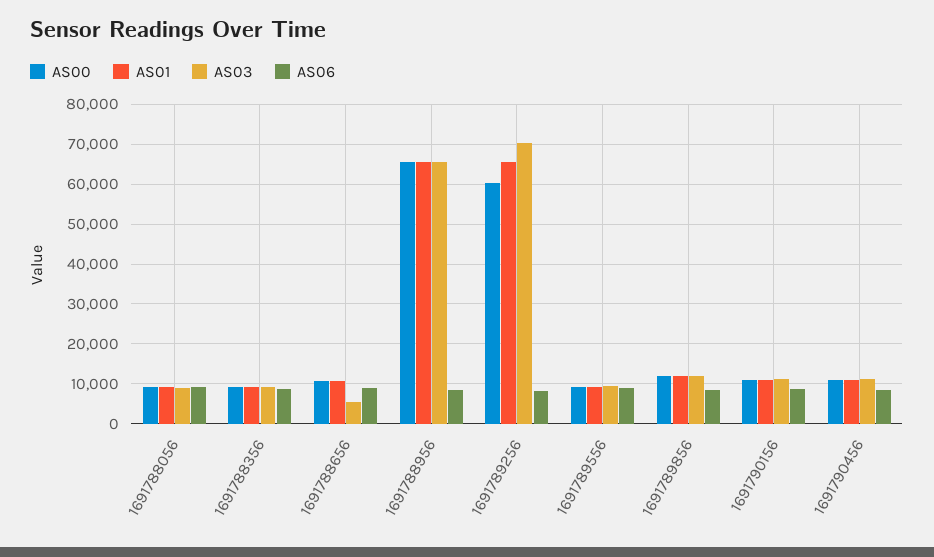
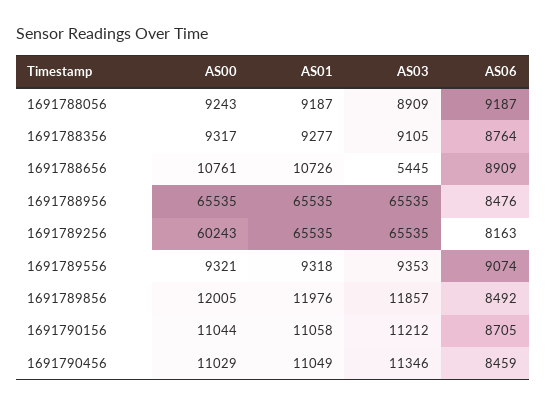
AS03, 1691789256: 70000 -> 65535

